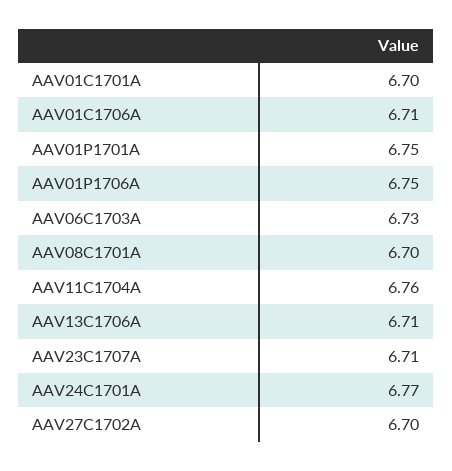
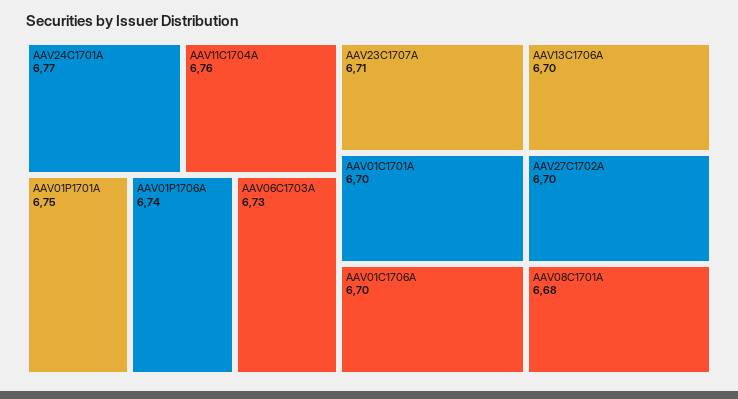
AAV01C1706A: 6.71 -> 6.7
AAV01P1706A: 6.75 -> 6.74
AAV08C1701A: 6.7 -> 6.68
AAV13C1706A: 6.71 -> 6.7

